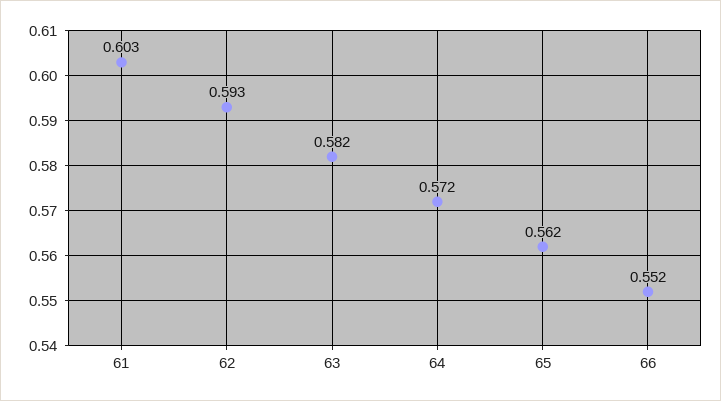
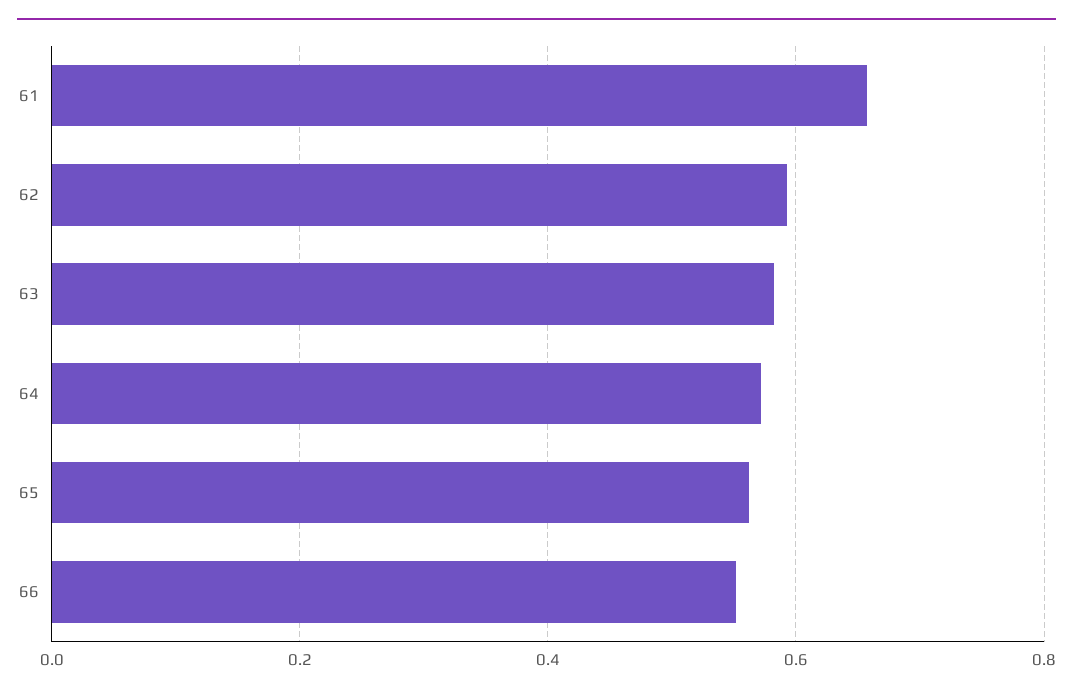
61: 0.603 -> 0.66

